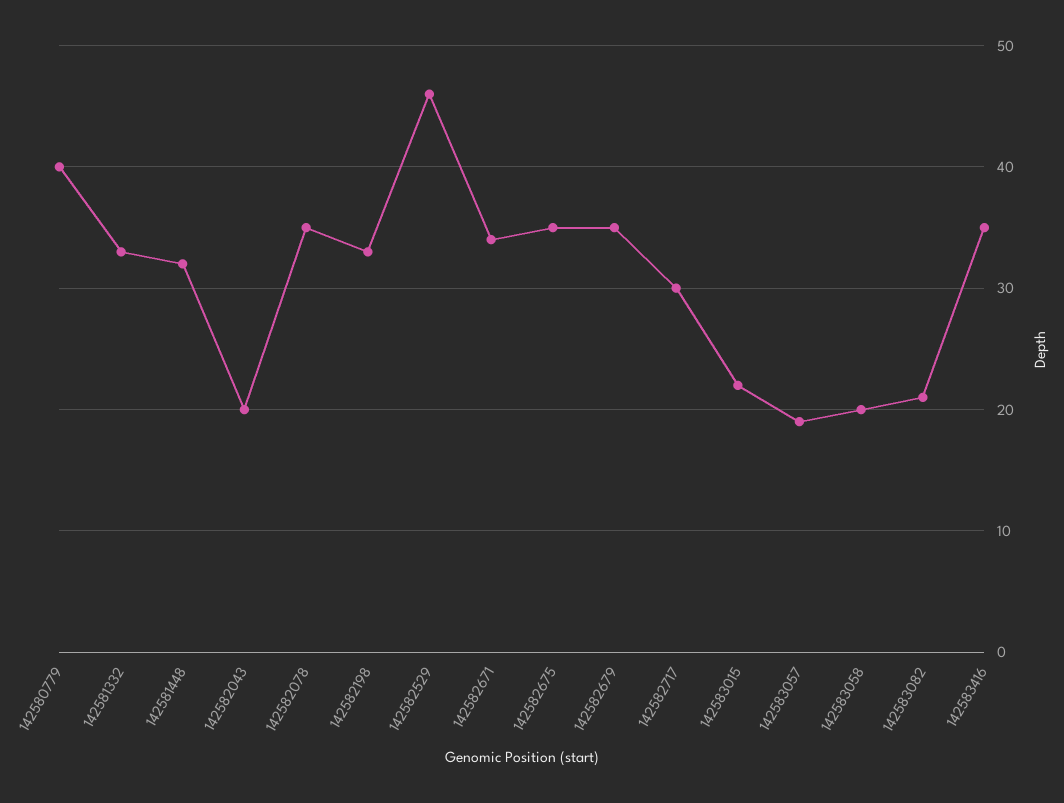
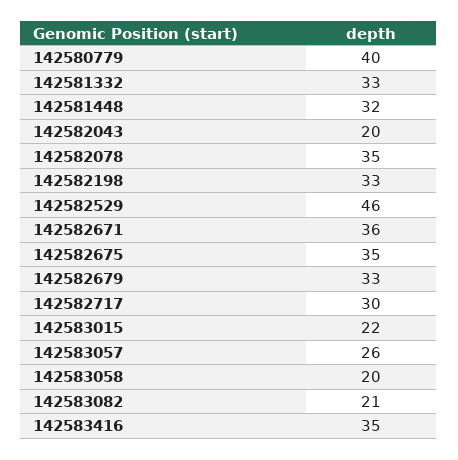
142582671: 34 -> 36
142582679: 35 -> 33
142583057: 19 -> 26

